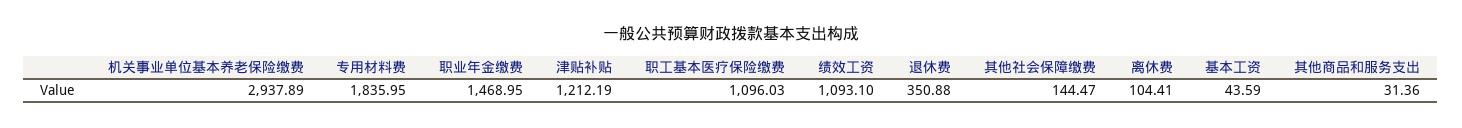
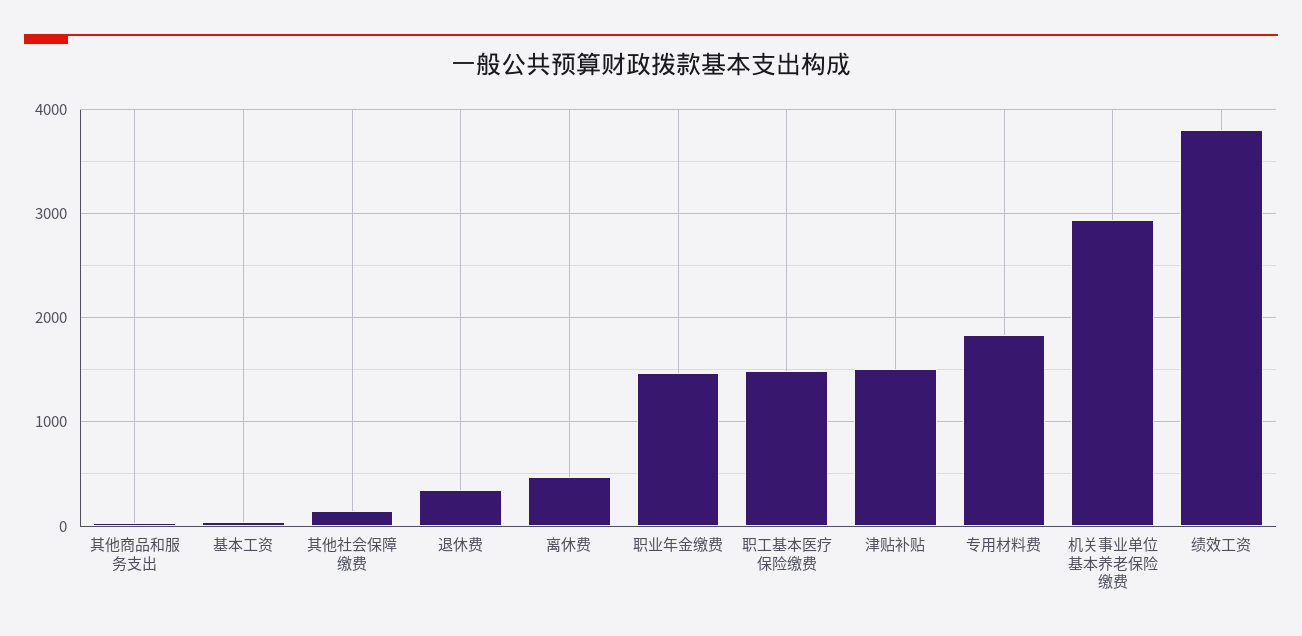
津贴补贴: 1212.19 -> 1500
职工基本医疗保险缴费: 1096.03 -> 1500
绩效工资: 1093.1 -> 3800
离休费: 104.41 -> 500

